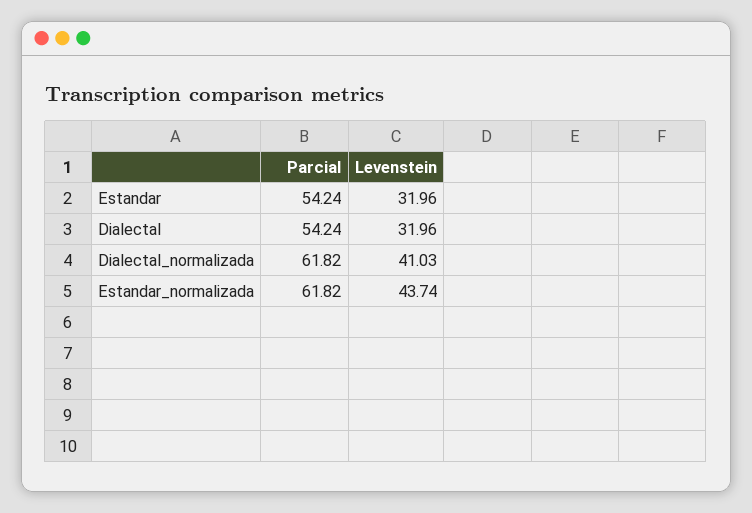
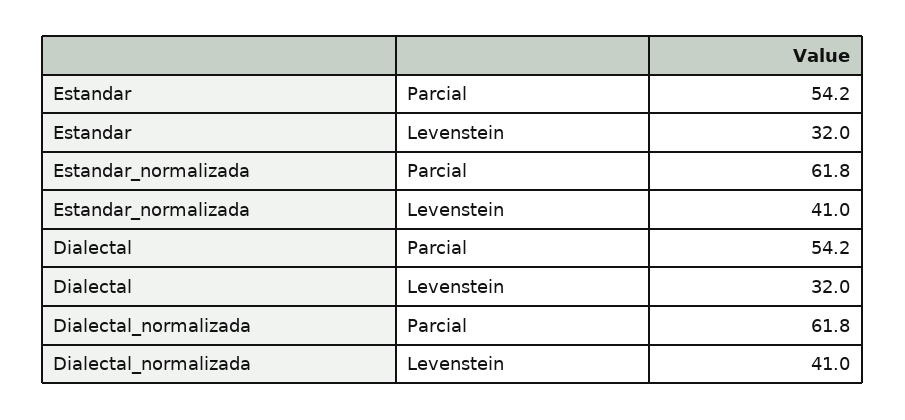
Levenstein, Estandar_normalizada: 43.74 -> 41

